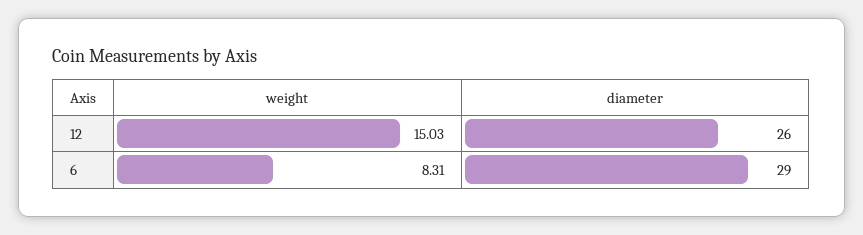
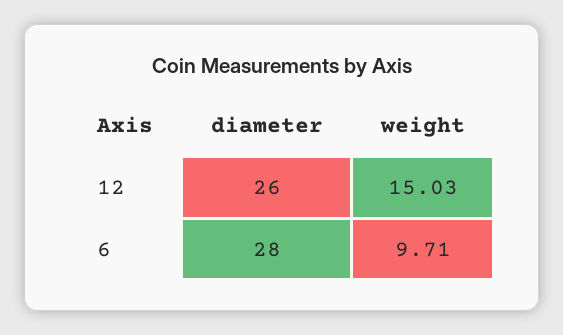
weight, 6: 8.31 -> 9.71
diameter, 6: 29 -> 28

